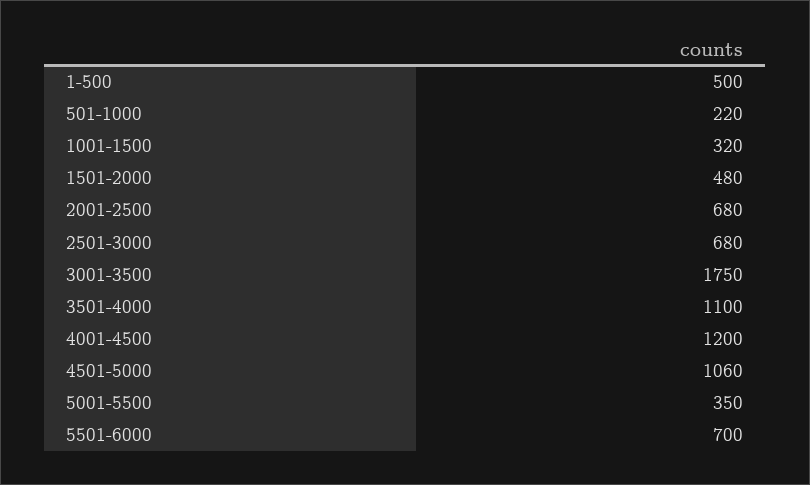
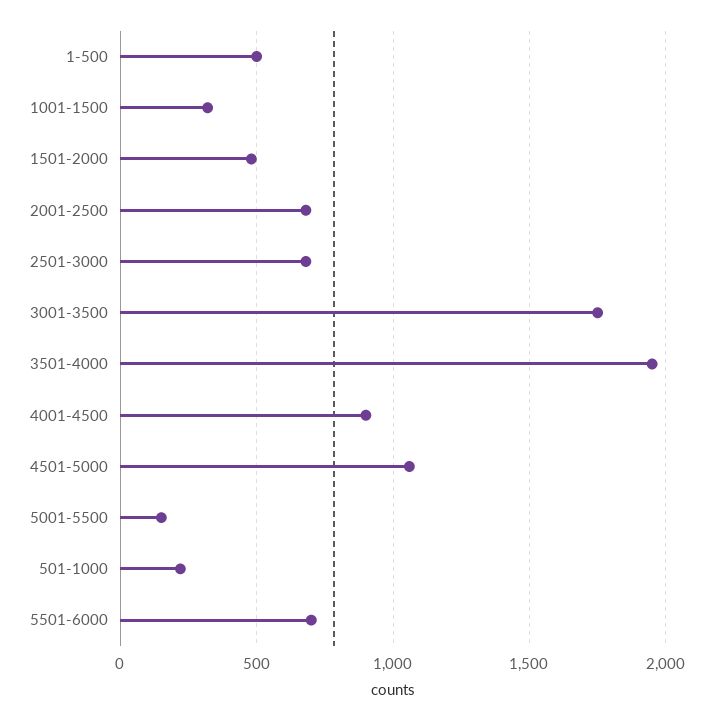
3501-4000: 1100 -> 1950
4001-4500: 1200 -> 900
5001-5500: 350 -> 150

